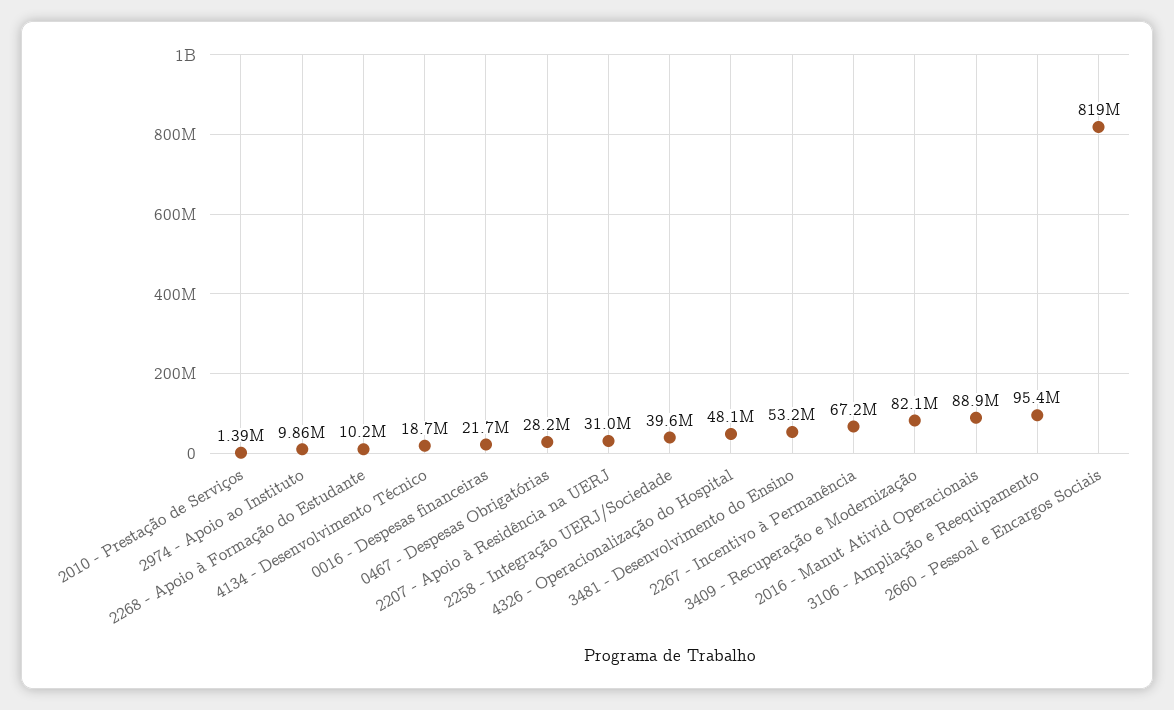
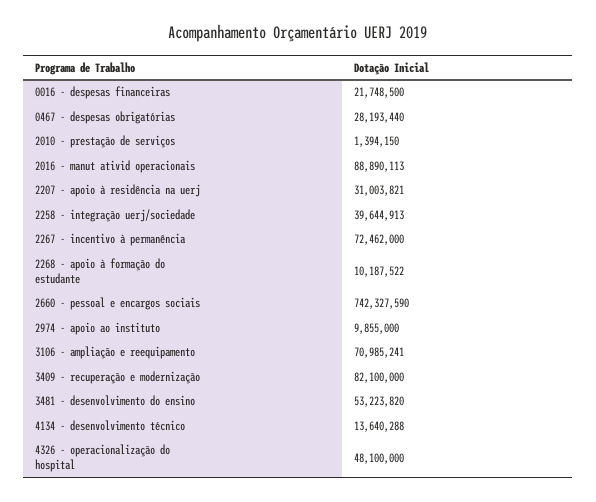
4134 - Desenvolvimento Técnico: 18700000 -> 13640288
2267 - Incentivo à Permanência: 67200000 -> 72462000
3106 - Ampliação e Reequipamento: 95400000 -> 70985241
2660 - Pessoal e Encargos Sociais: 819000000 -> 742327590

